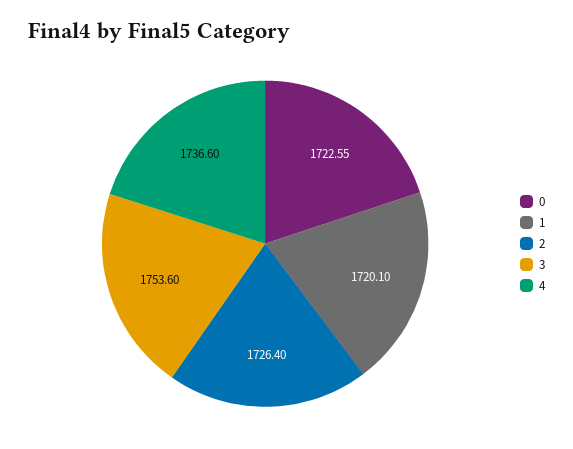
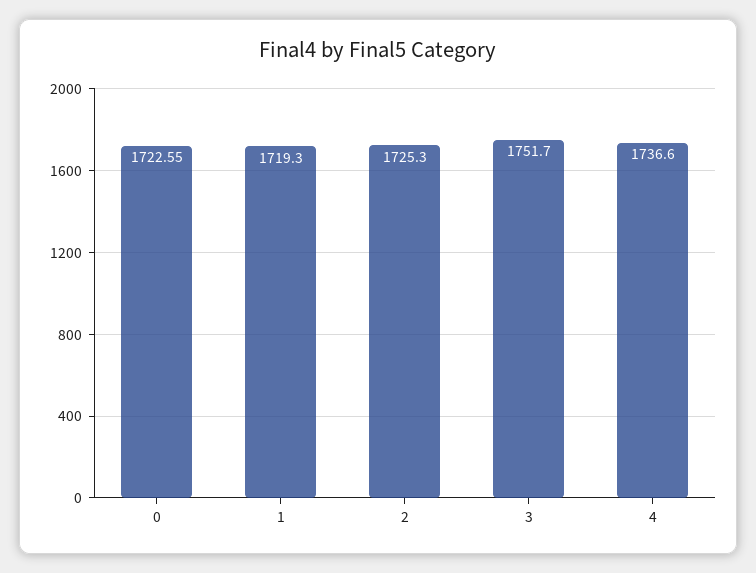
1: 1720.1 -> 1719.3
2: 1726.4 -> 1725.3
3: 1753.6 -> 1751.7

